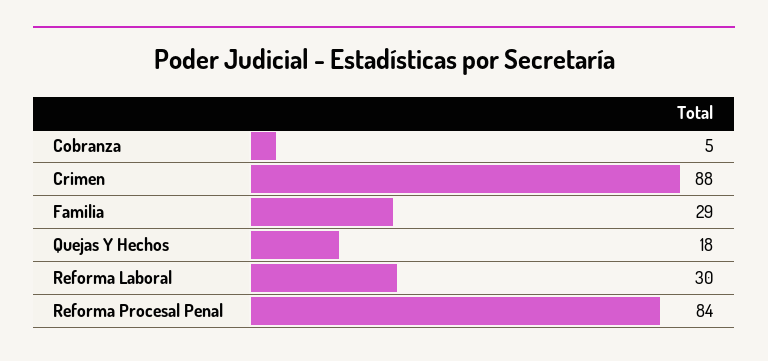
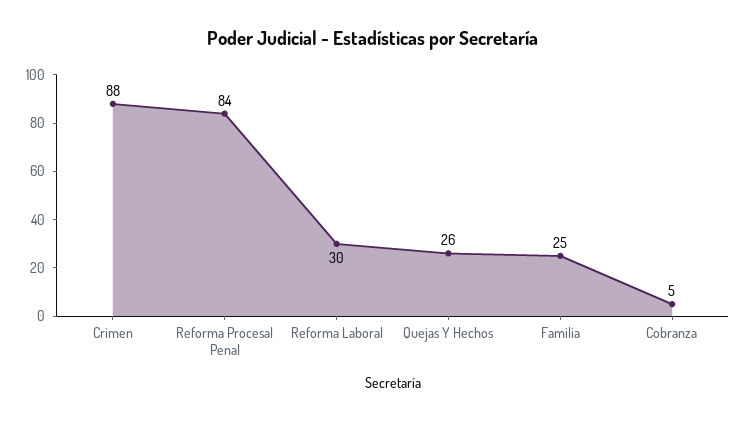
Familia: 29 -> 25
Quejas Y Hechos: 18 -> 26

